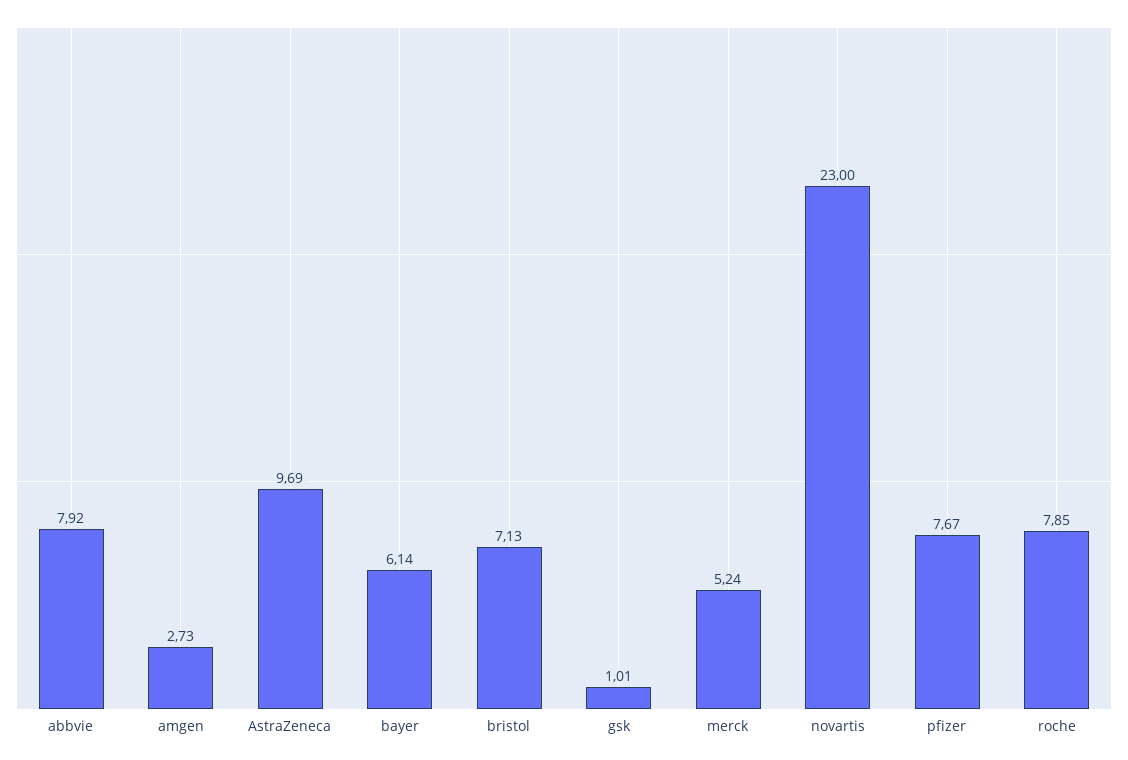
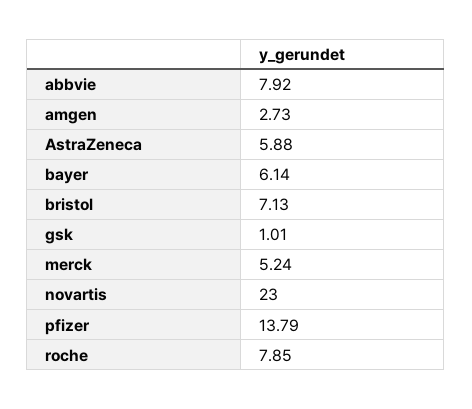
AstraZeneca: 9.69 -> 5.88
pfizer: 7.67 -> 13.79

